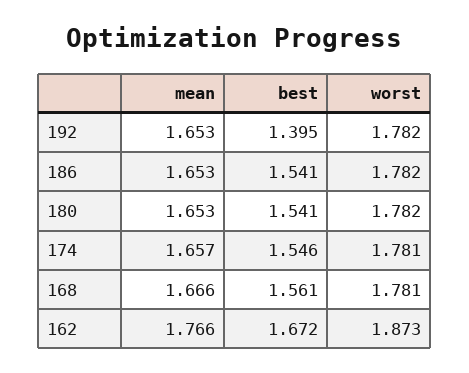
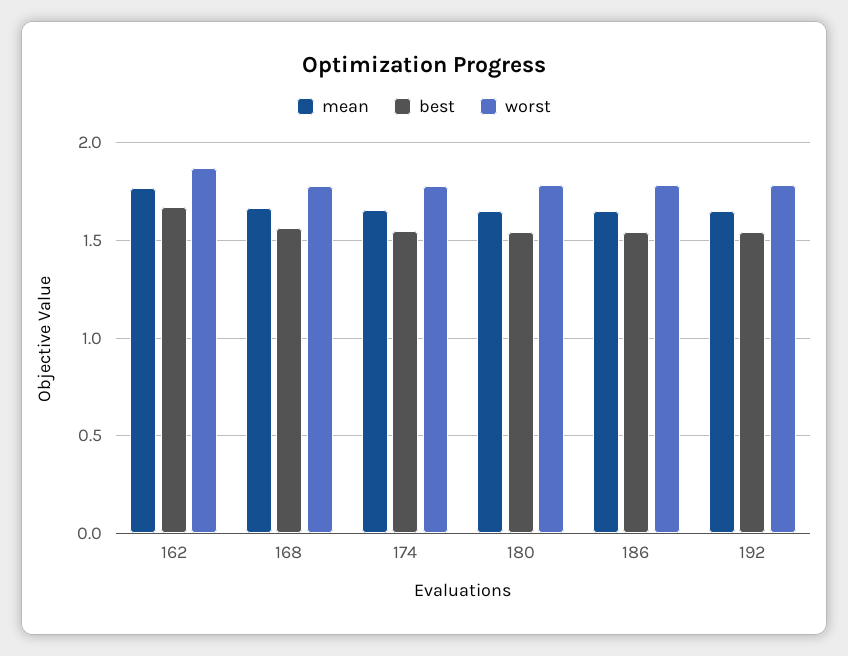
best, 192: 1.395 -> 1.55

